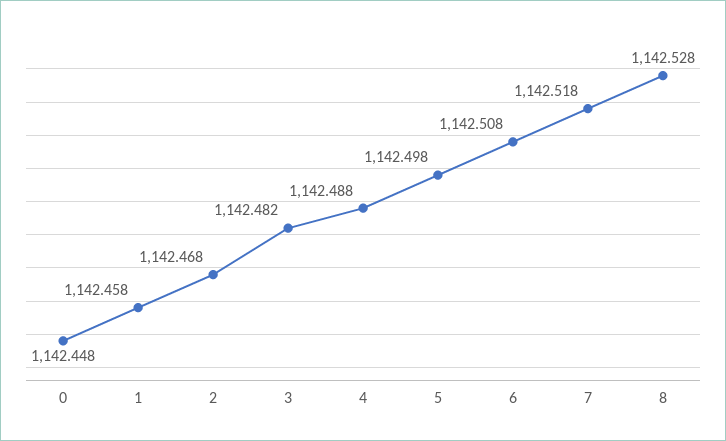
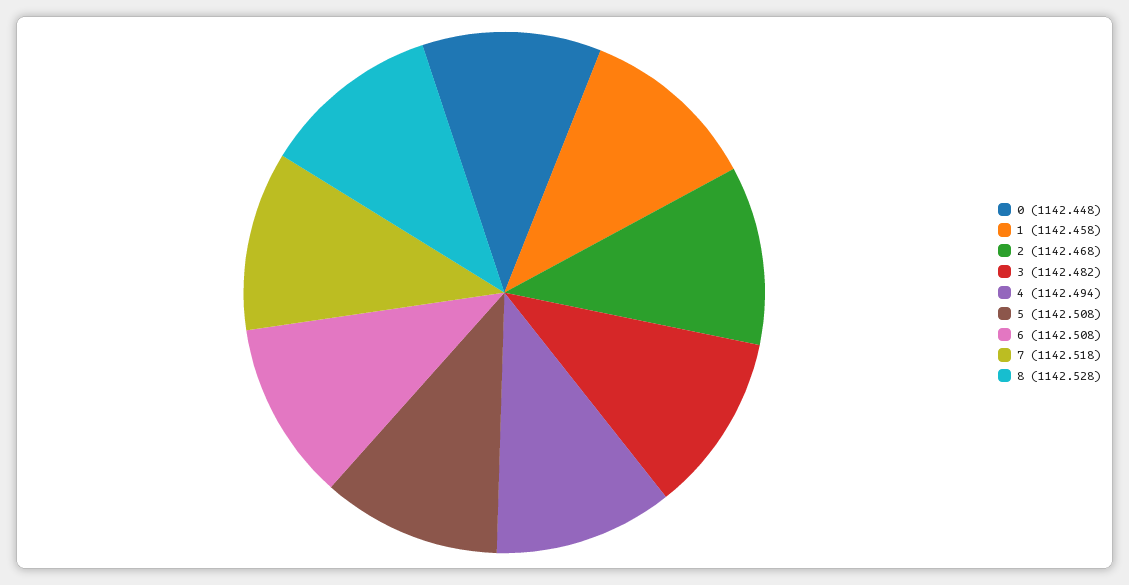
4: 1142.488 -> 1142.494
5: 1142.498 -> 1142.508

